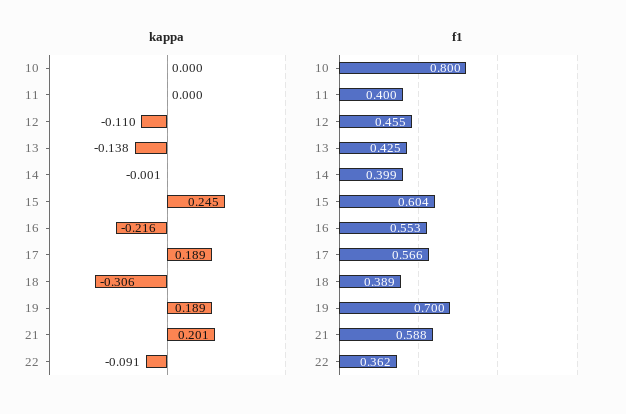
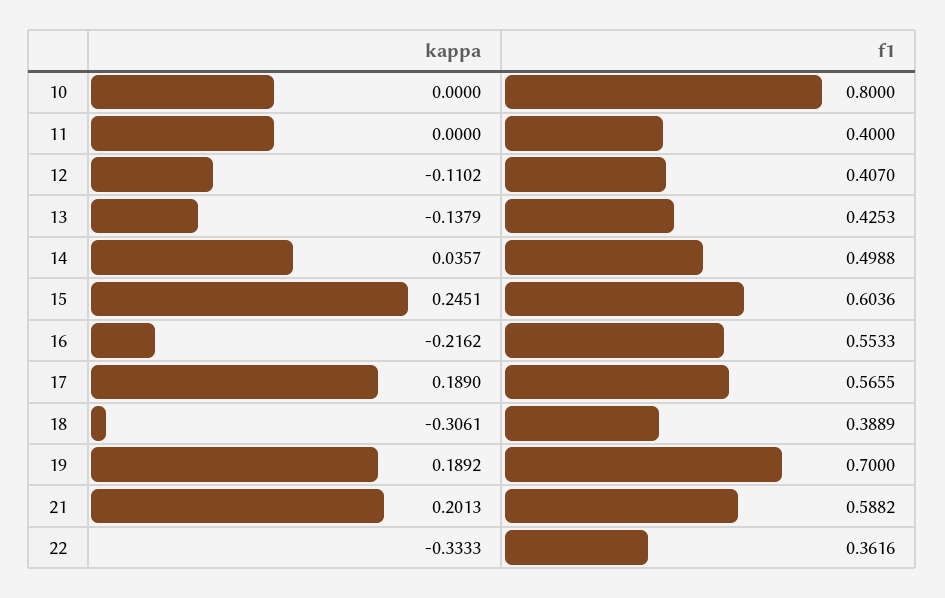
kappa, 14: -0.001 -> 0.0357
kappa, 22: -0.091 -> -0.3333
f1, 12: 0.455 -> 0.407
f1, 14: 0.399 -> 0.4988

